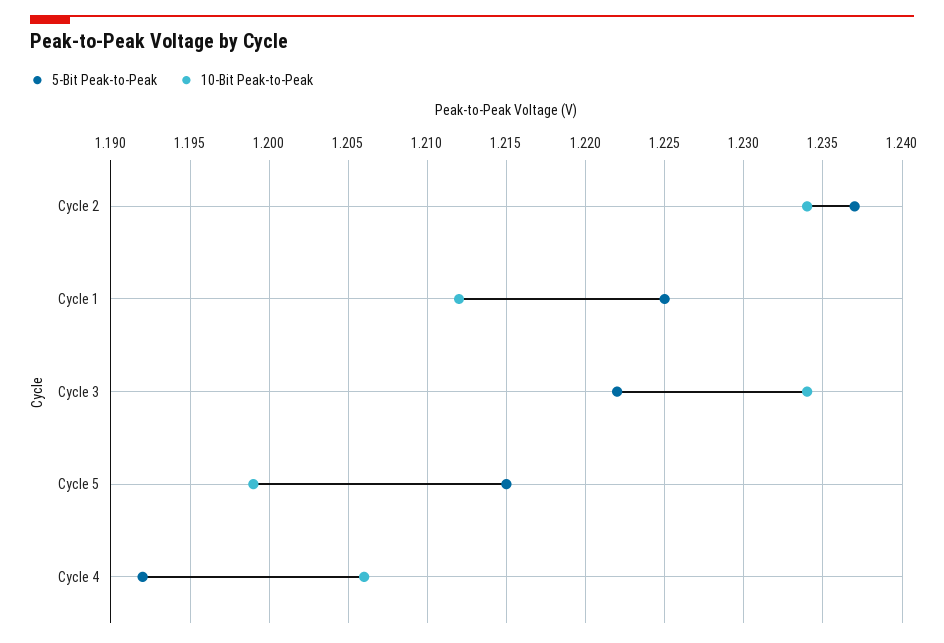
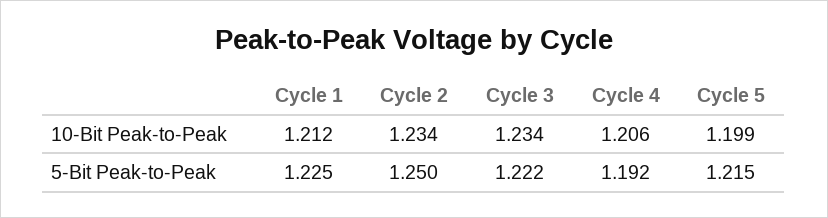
5-Bit Peak-to-Peak, Cycle 2: 1.237 -> 1.25

